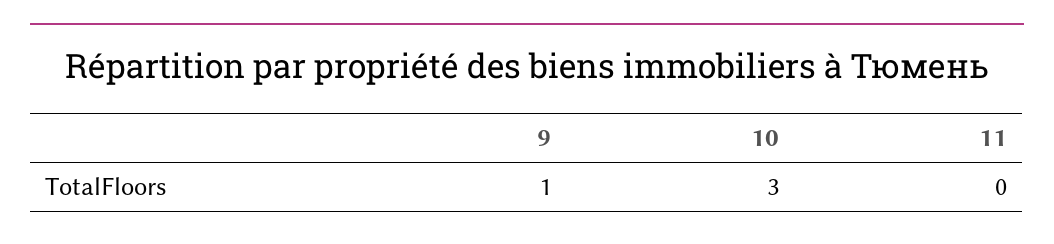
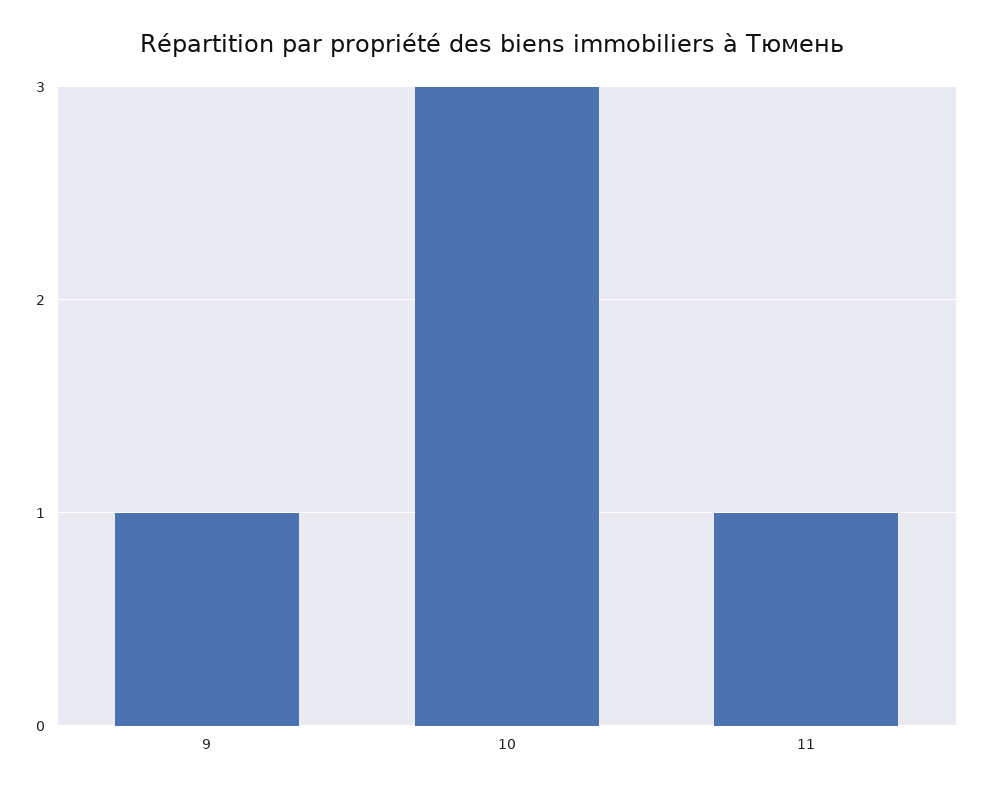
11: 0 -> 1

